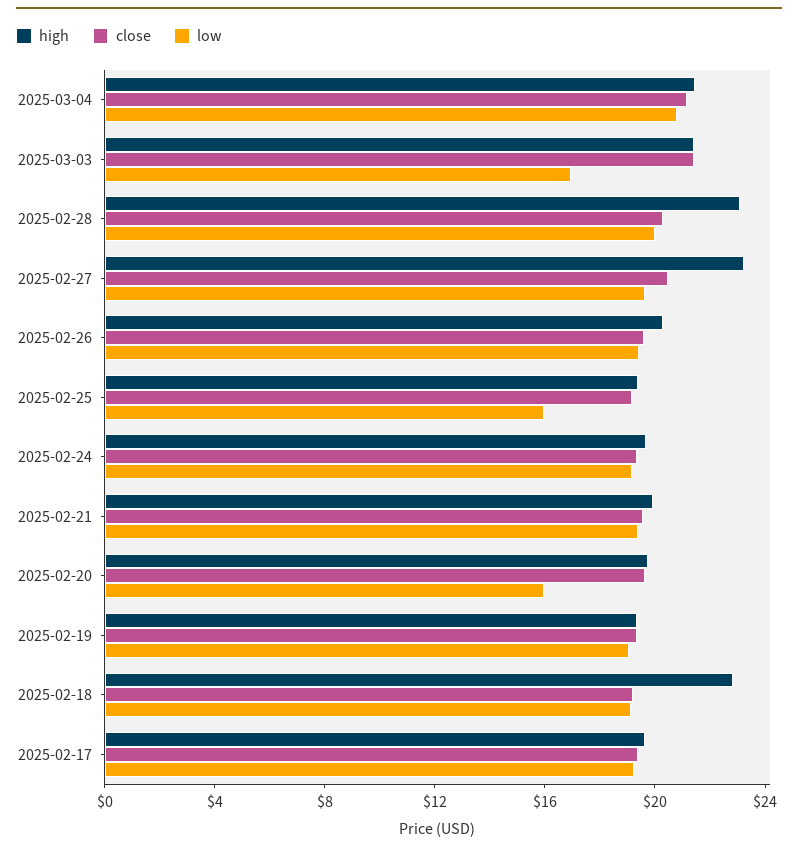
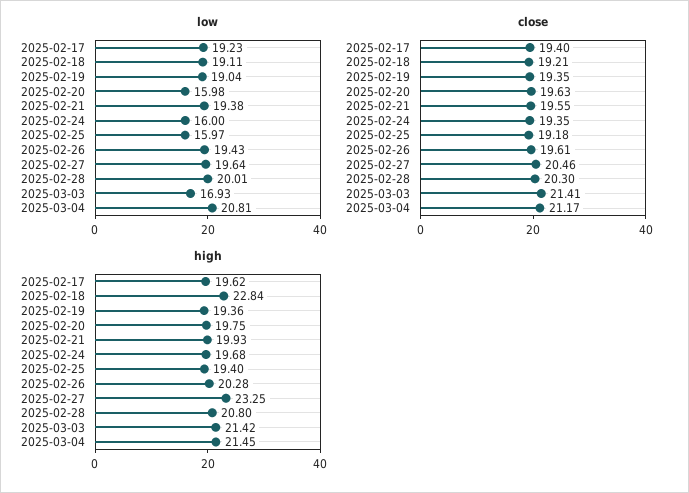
high, 2025-02-28: 23 -> 20.8
low, 2025-02-24: 19 -> 16

